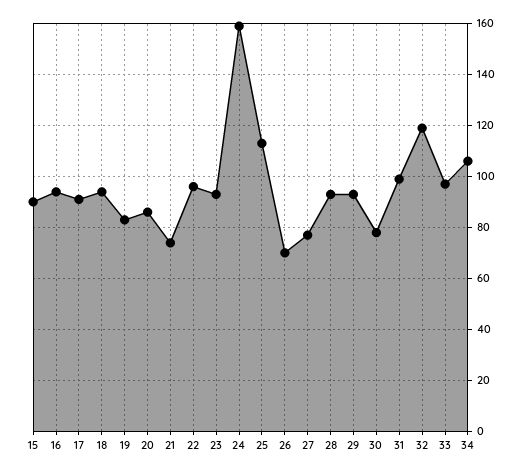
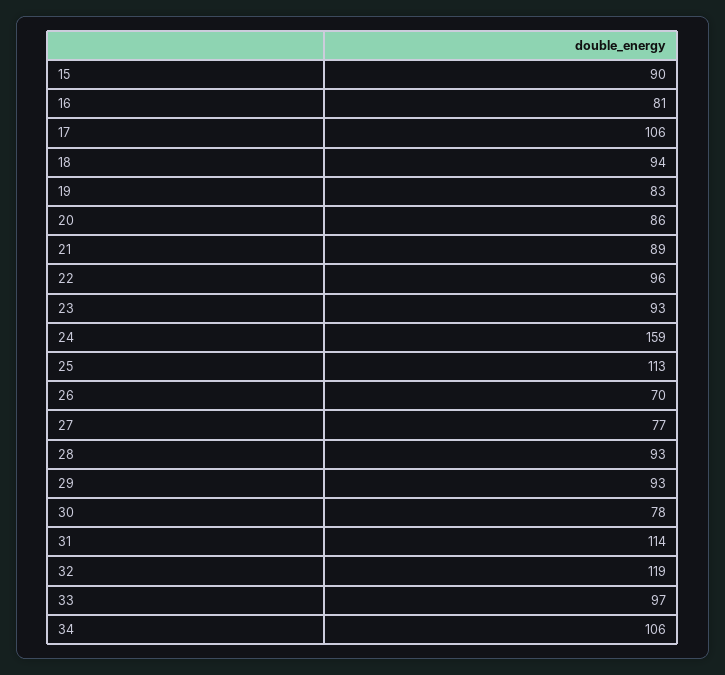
16: 95 -> 81
17: 90 -> 106
21: 75 -> 89
31: 100 -> 114

